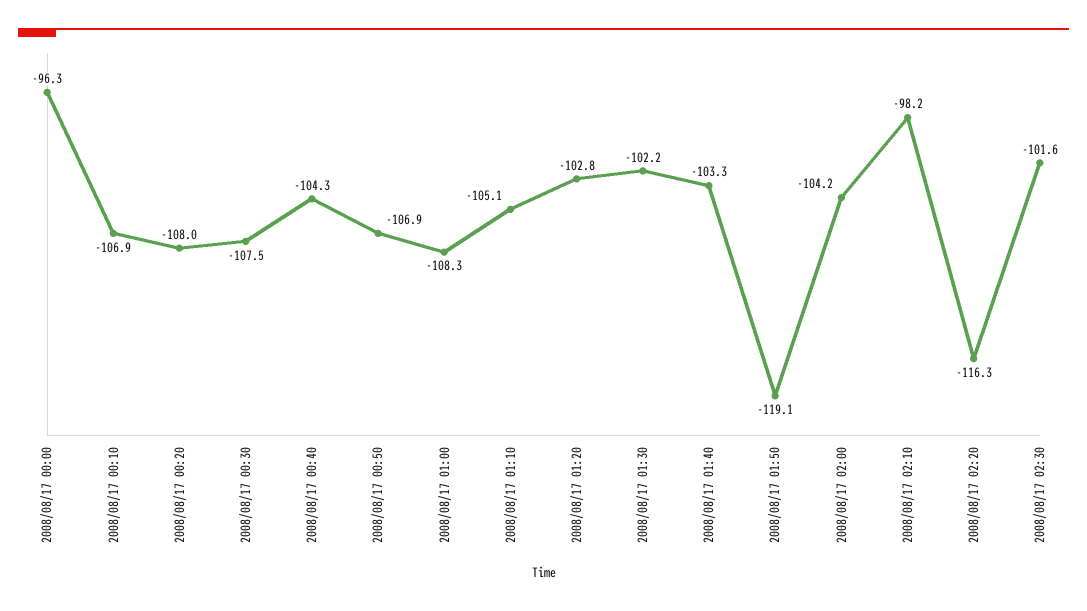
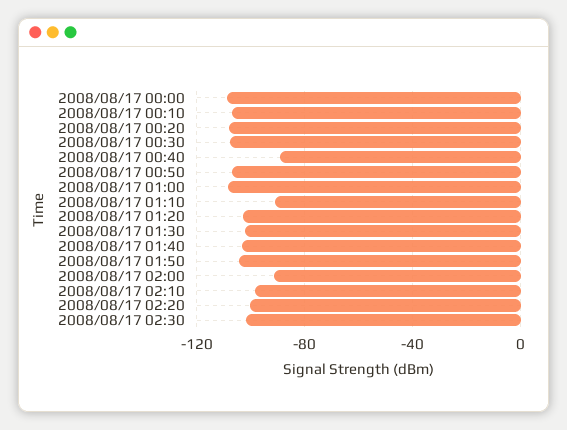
2008/08/17 00:00: -96.3 -> -110
2008/08/17 00:40: -104.3 -> -90
2008/08/17 01:10: -105.1 -> -90
2008/08/17 01:50: -119.1 -> -105
2008/08/17 02:00: -104.2 -> -90
2008/08/17 02:20: -116.3 -> -100

